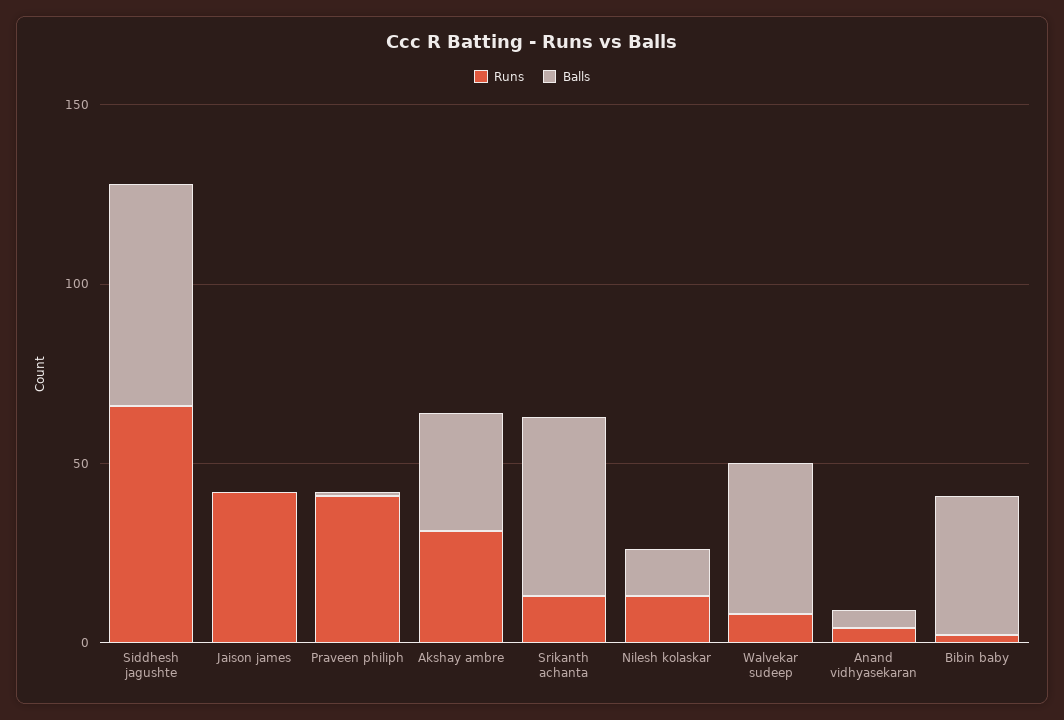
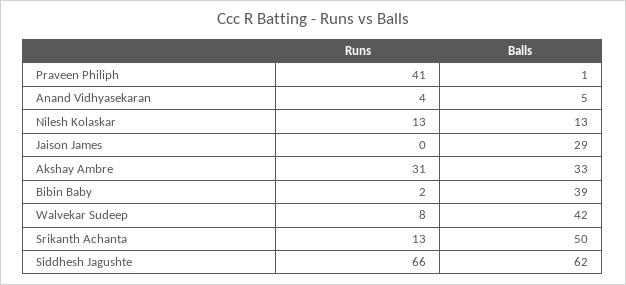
Runs, Jaison james: 40 -> 0
Balls, Jaison james: 0 -> 29

